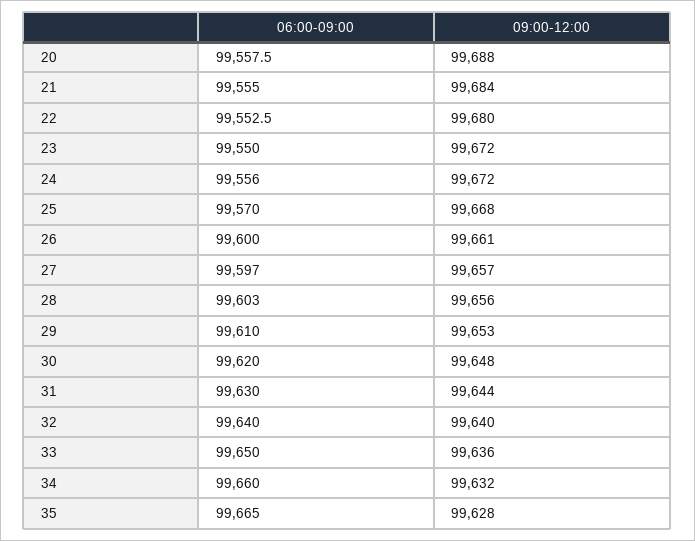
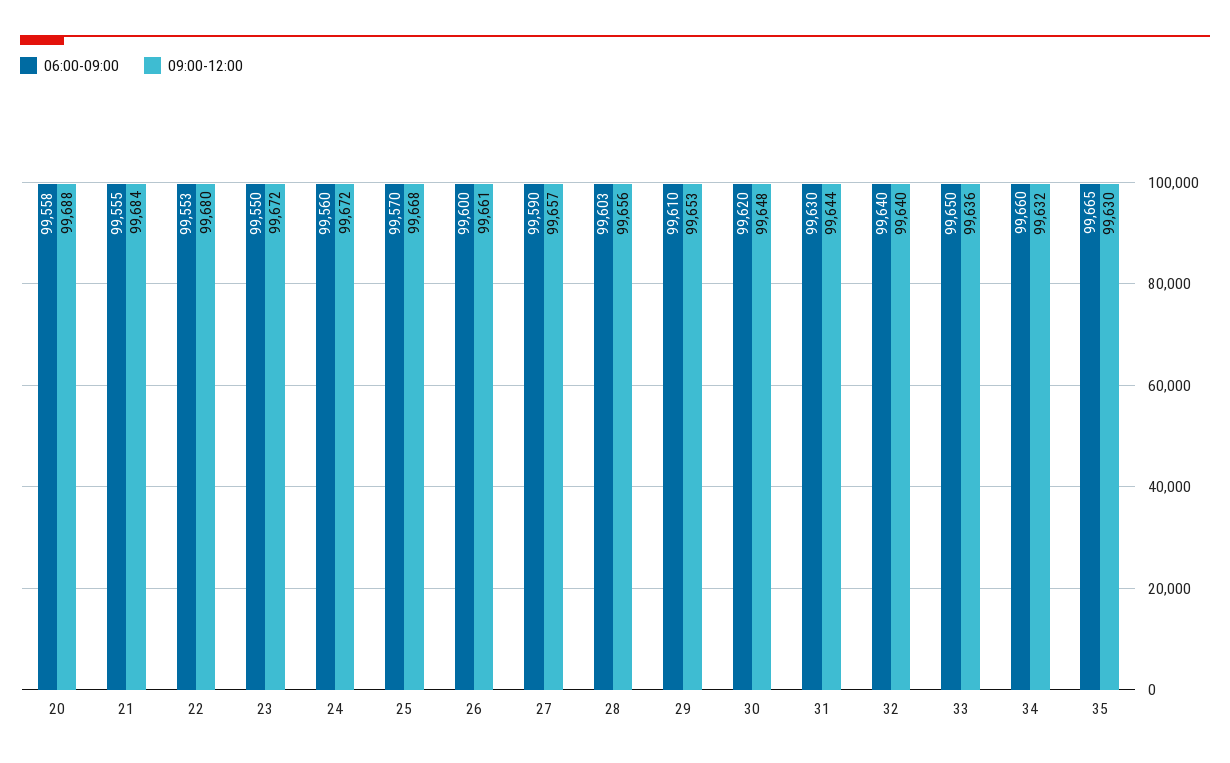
06:00-09:00, 24: 99556 -> 99560
06:00-09:00, 27: 99597 -> 99590
09:00-12:00, 35: 99628 -> 99630

